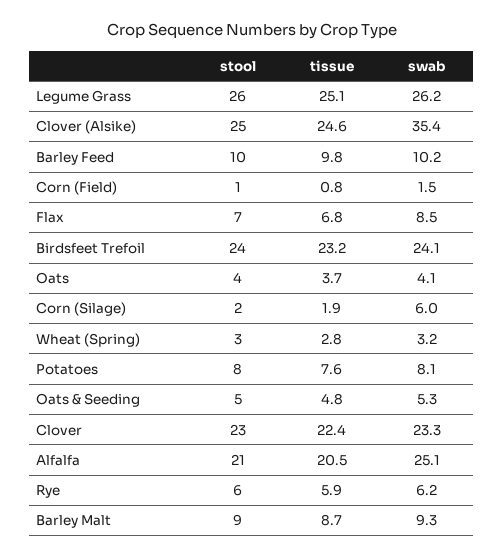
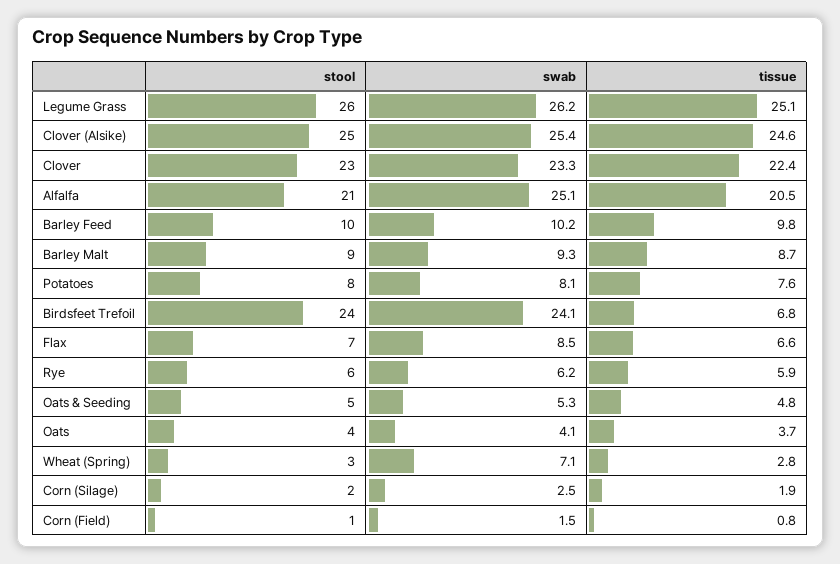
swab, Clover (Alsike): 35.4 -> 25.4
tissue, Flax: 6.8 -> 6.6
tissue, Birdsfeet Trefoil: 23.2 -> 6.8
swab, Corn (Silage): 6 -> 2.5
swab, Wheat (Spring): 3.2 -> 7.1

